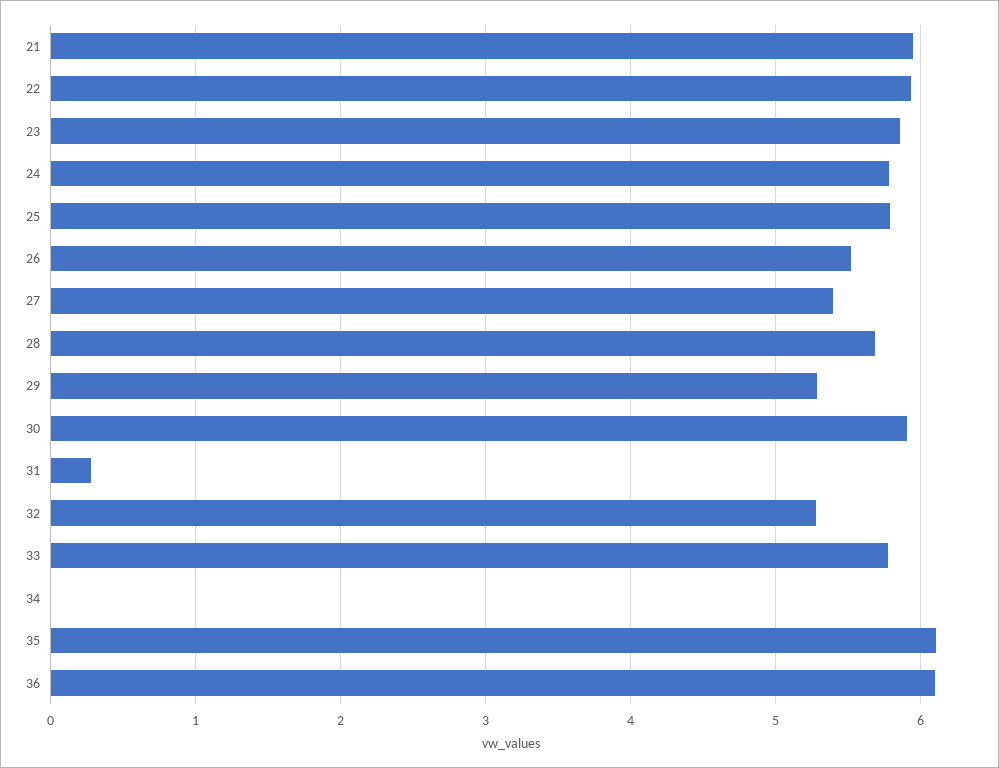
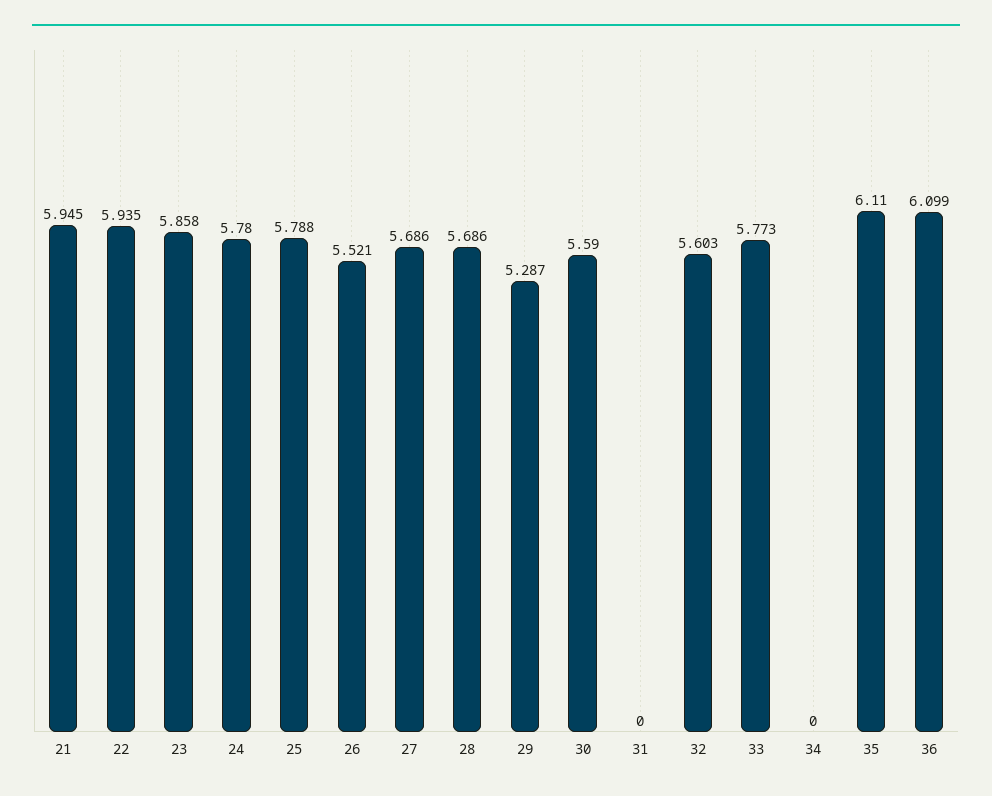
27: 5.4 -> 5.686
30: 5.9 -> 5.59
31: 0.3 -> 0
32: 5.3 -> 5.603

